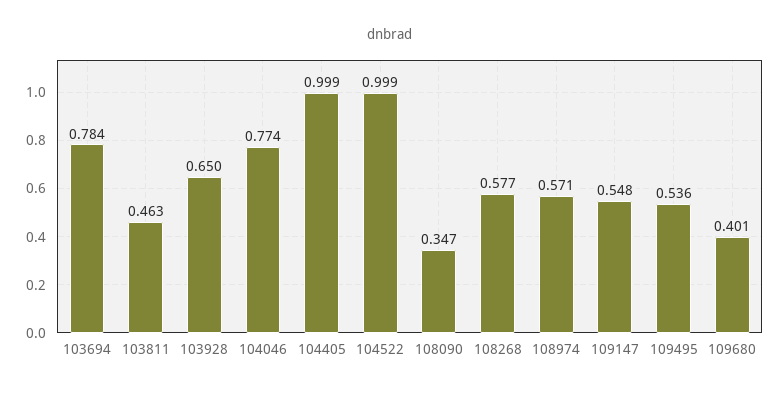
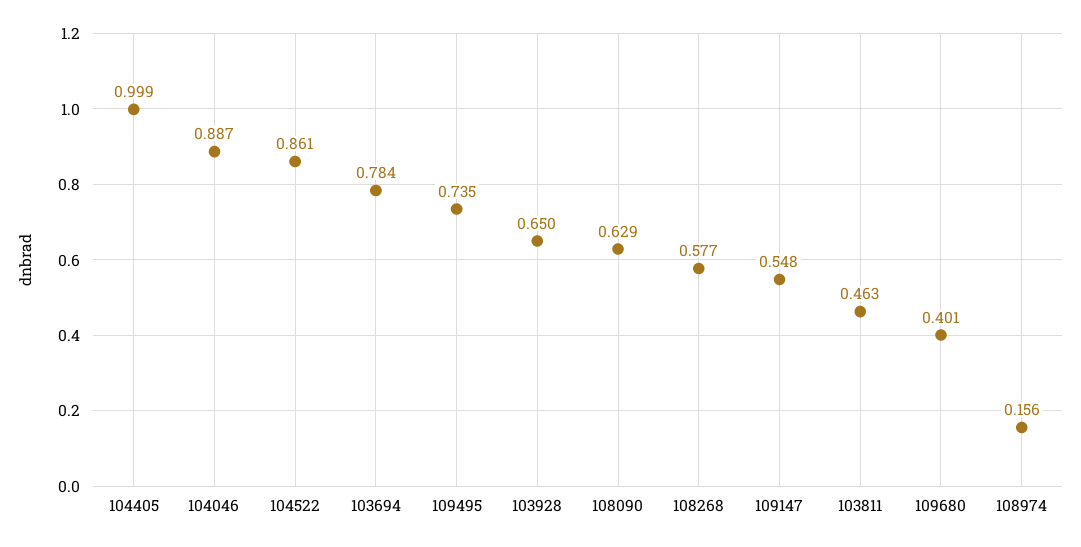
104046: 0.774 -> 0.887
104522: 0.999 -> 0.861
108090: 0.347 -> 0.629
108974: 0.571 -> 0.156
109495: 0.536 -> 0.735

